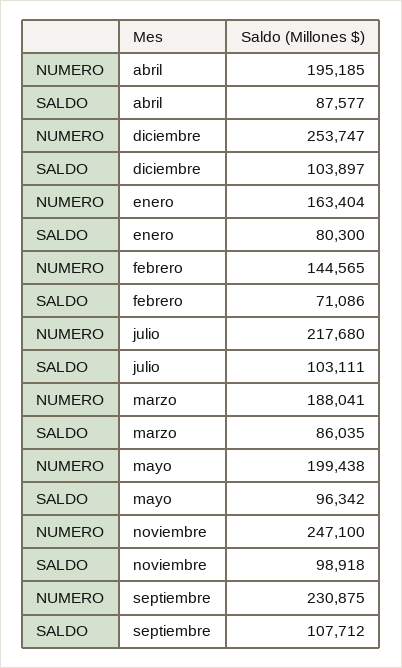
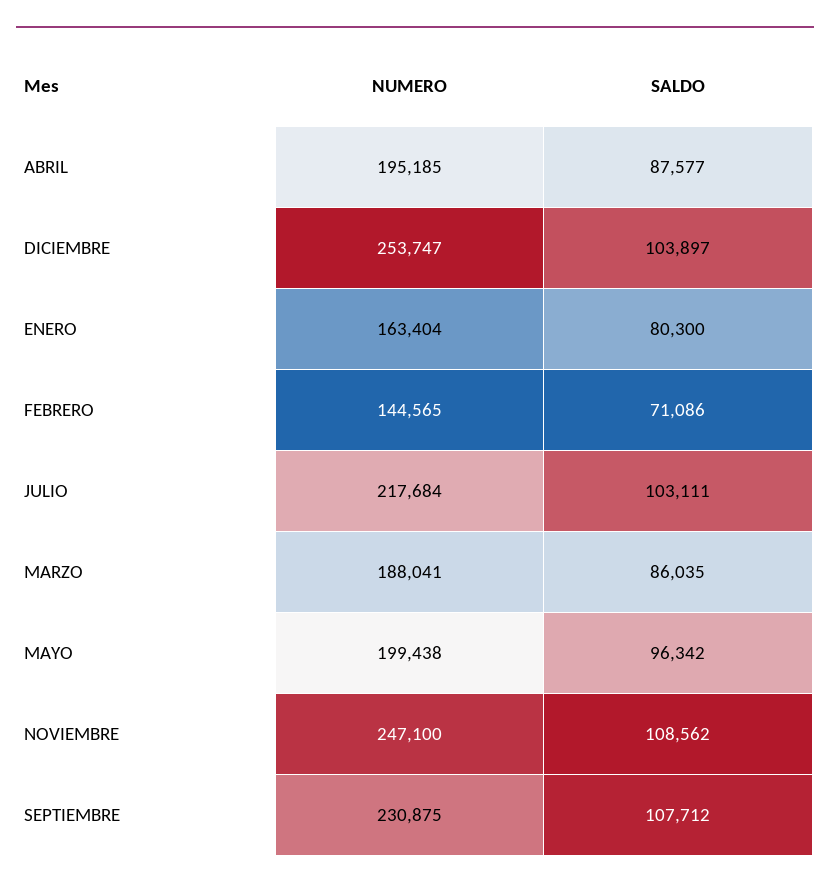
NUMERO, julio: 217680 -> 217684
SALDO, noviembre: 98918 -> 108562

